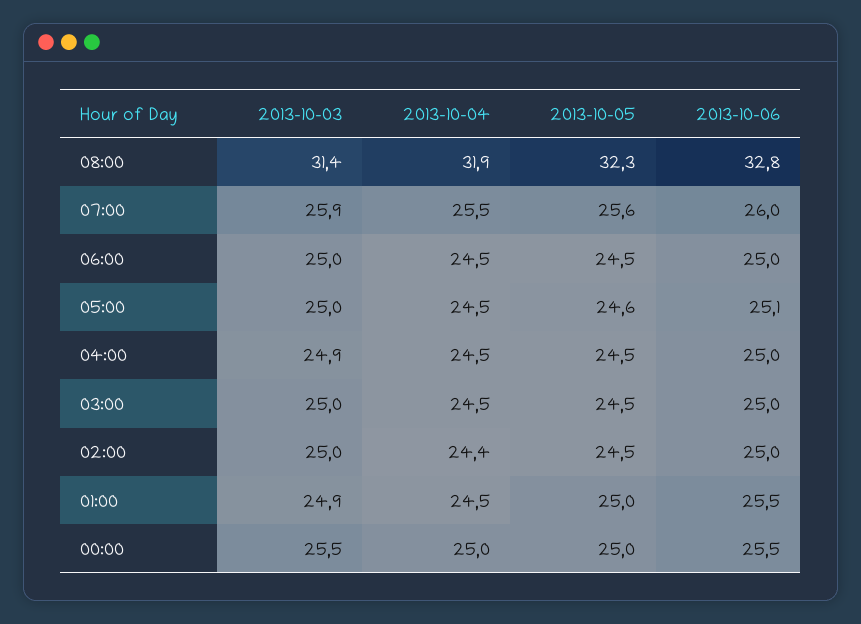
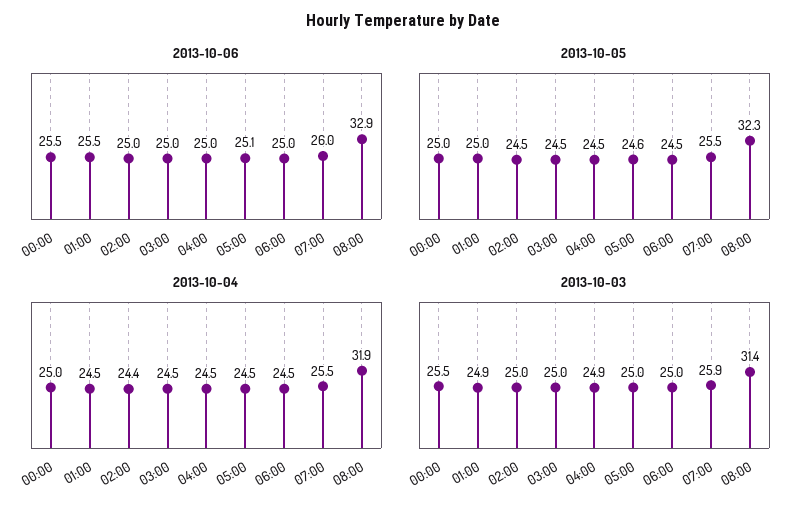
2013-10-06, 08:00: 32.8 -> 32.9
2013-10-05, 07:00: 25.6 -> 25.5

